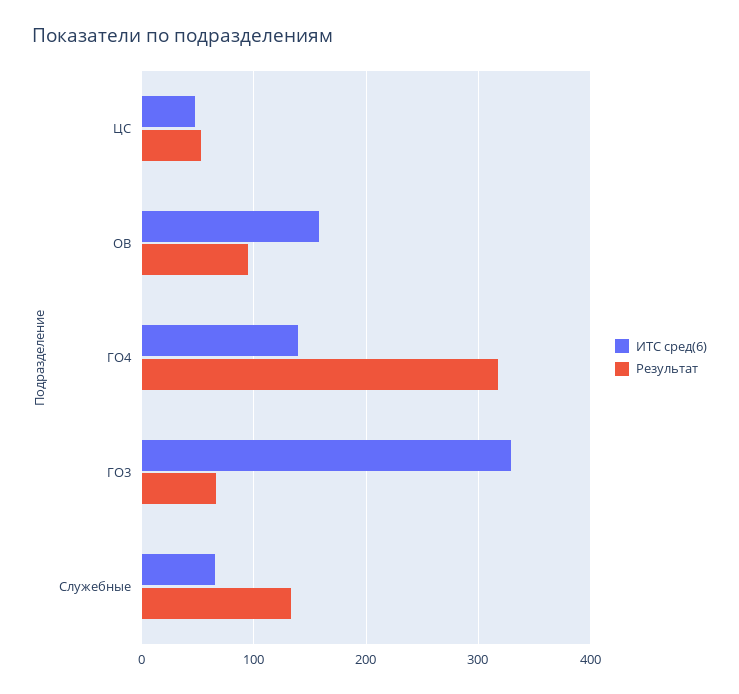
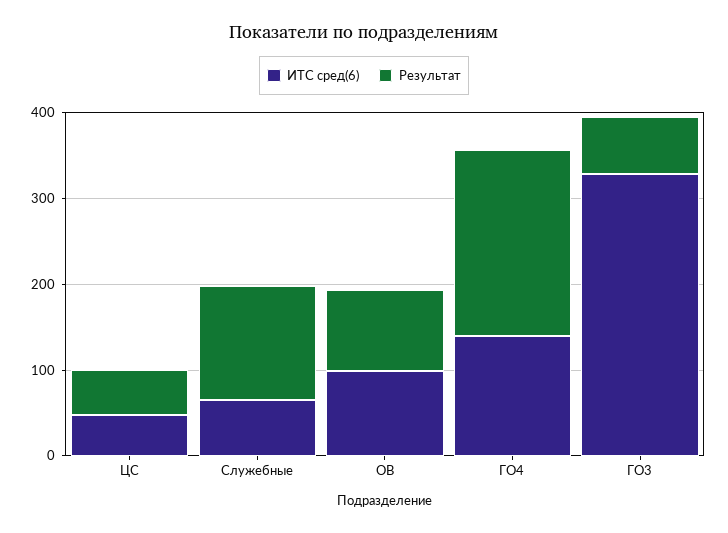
ИТС сред(6), ОВ: 160 -> 100
Результат, ГО4: 320 -> 220

